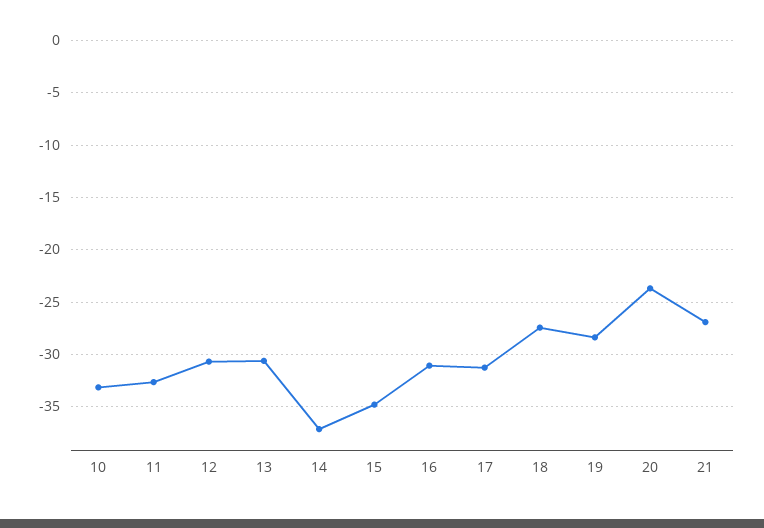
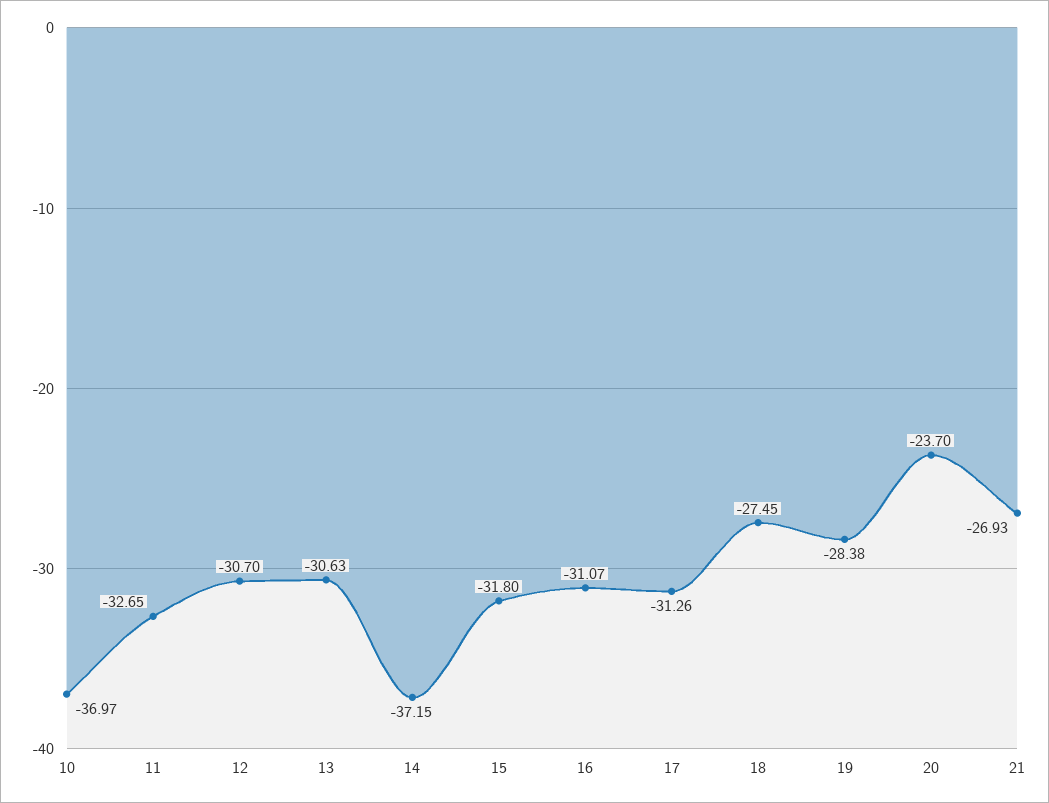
10: -33 -> -36.97
15: -35 -> -31.8

